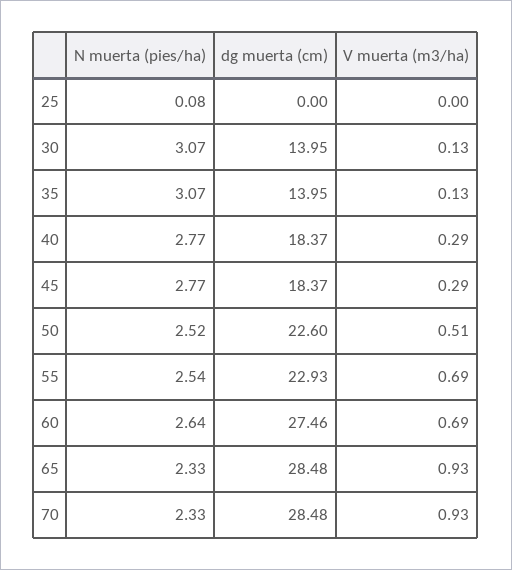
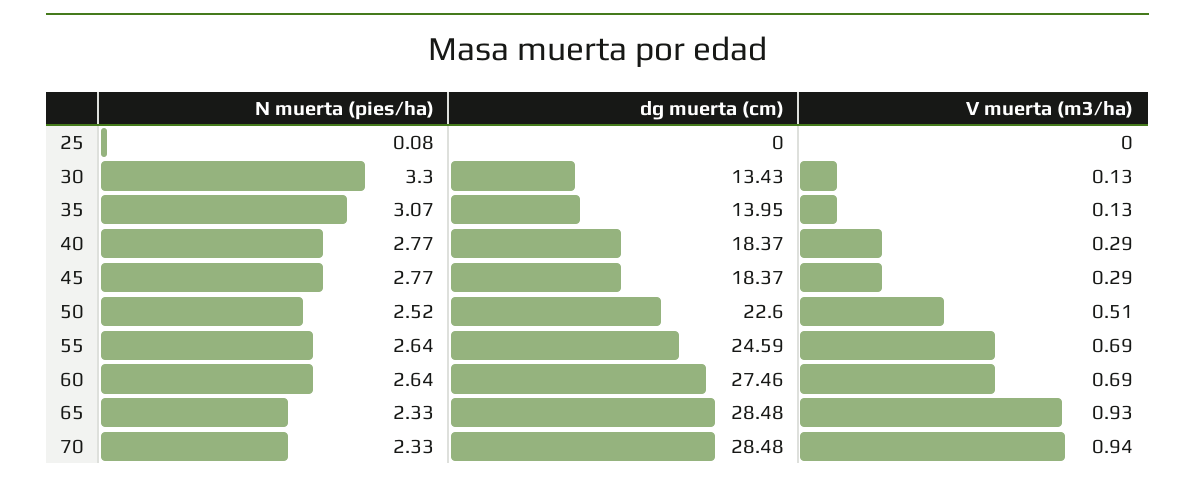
N muerta (pies/ha), 30: 3.07 -> 3.3
dg muerta (cm), 30: 13.95 -> 13.43
N muerta (pies/ha), 55: 2.54 -> 2.64
dg muerta (cm), 55: 22.93 -> 24.59
V muerta (m3/ha), 70: 0.93 -> 0.94

